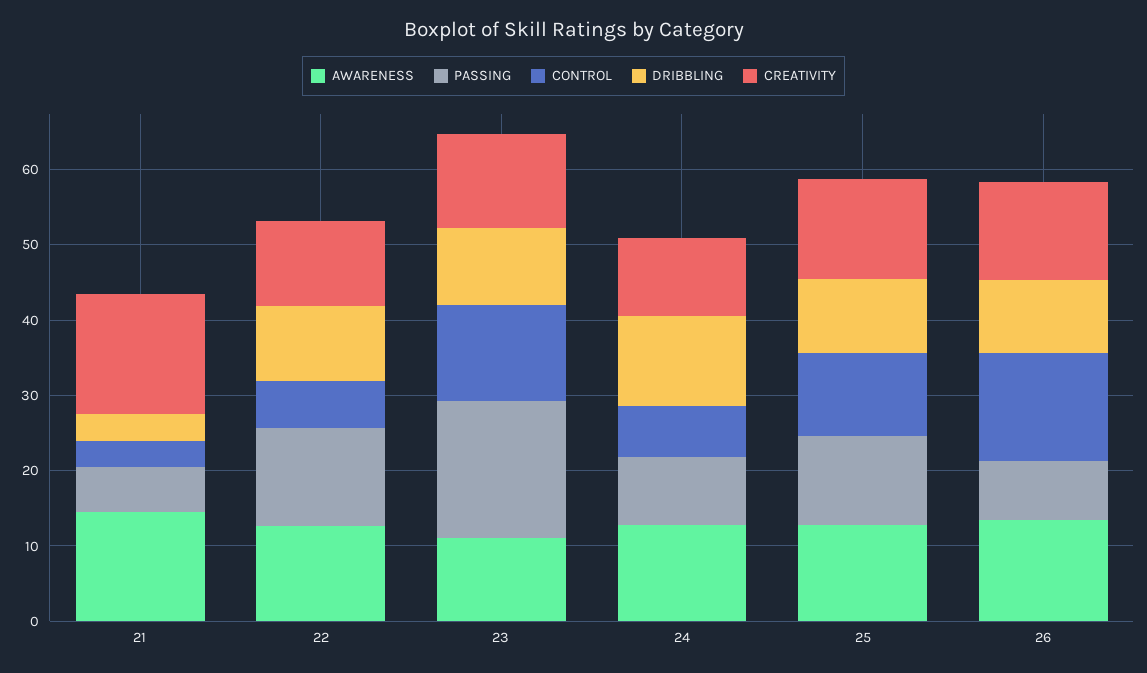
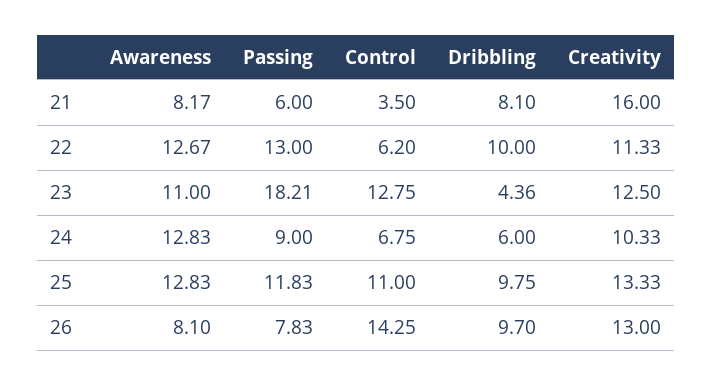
AWARENESS, 21: 14 -> 8.17
DRIBBLING, 21: 4 -> 8.1
DRIBBLING, 23: 10 -> 4.36
DRIBBLING, 24: 12 -> 6
AWARENESS, 26: 14 -> 8.1

